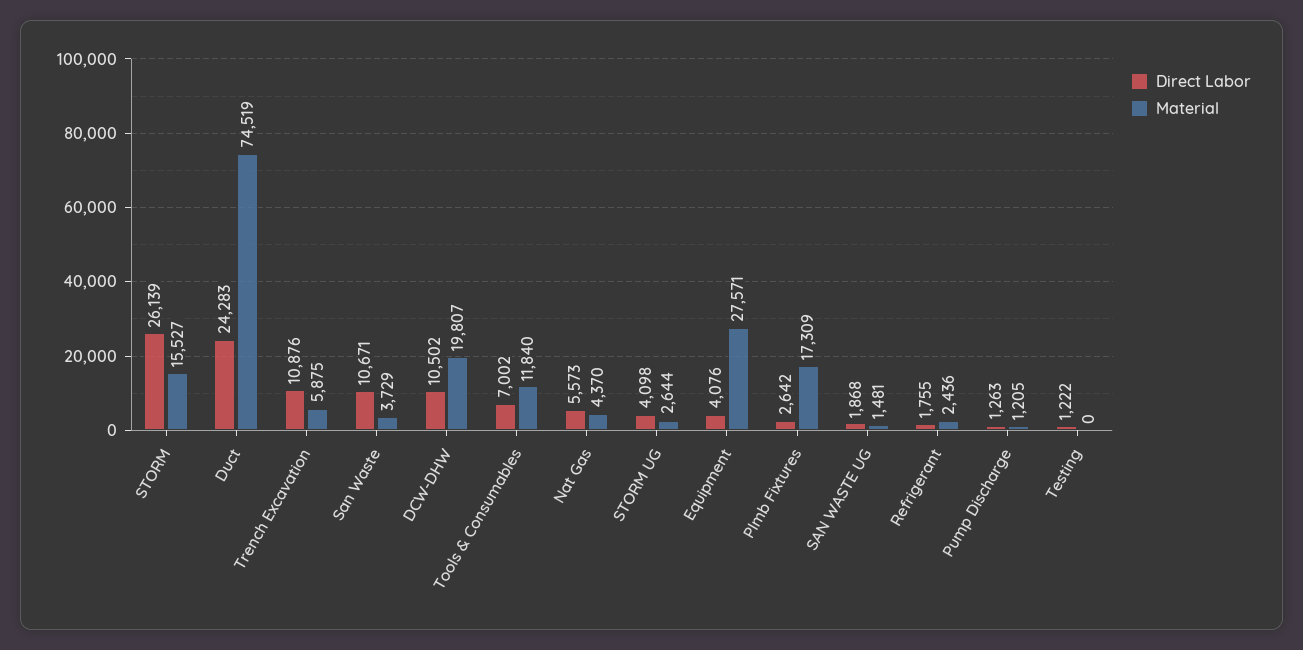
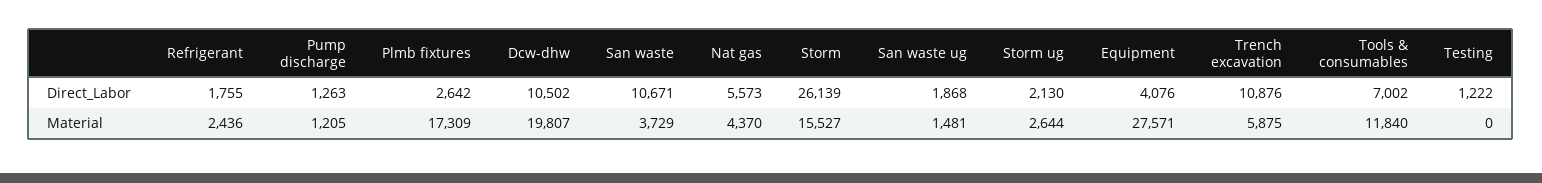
Direct Labor, Duct: 24283 -> none
Material, Duct: 74519 -> none
Direct Labor, STORM UG: 4098 -> 2130

